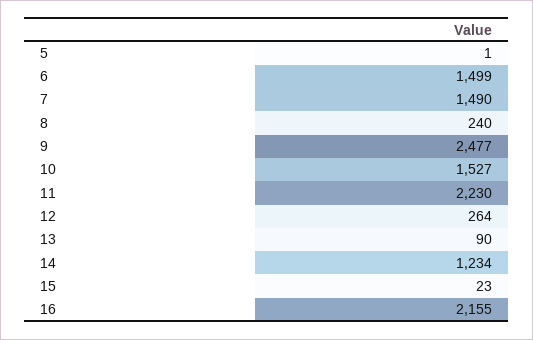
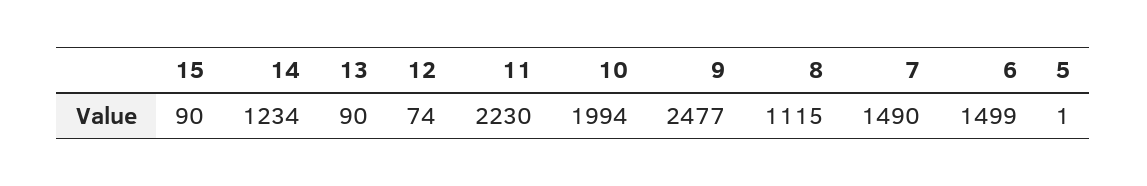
8: 240 -> 1115
10: 1527 -> 1994
12: 264 -> 74
15: 23 -> 90
16: 2155 -> none

